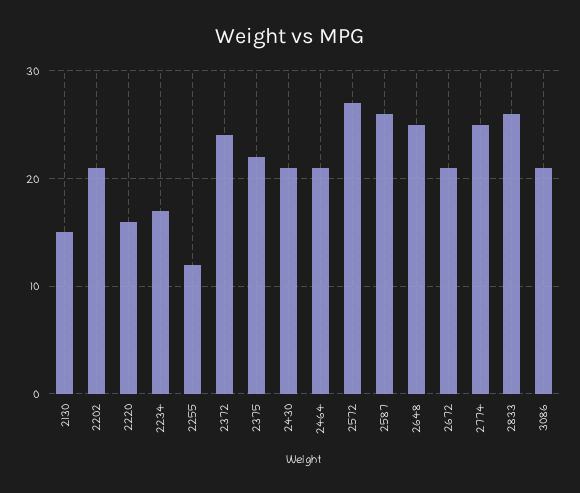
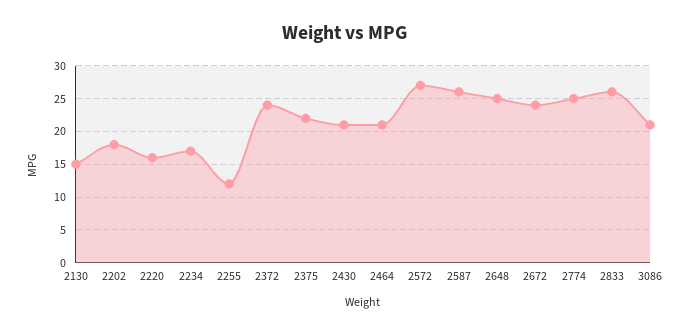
2202: 21 -> 18
2672: 21 -> 24

